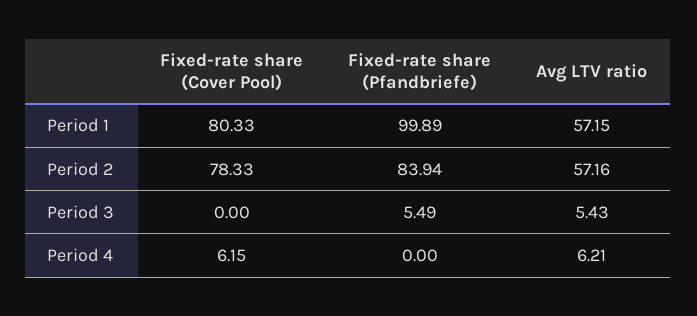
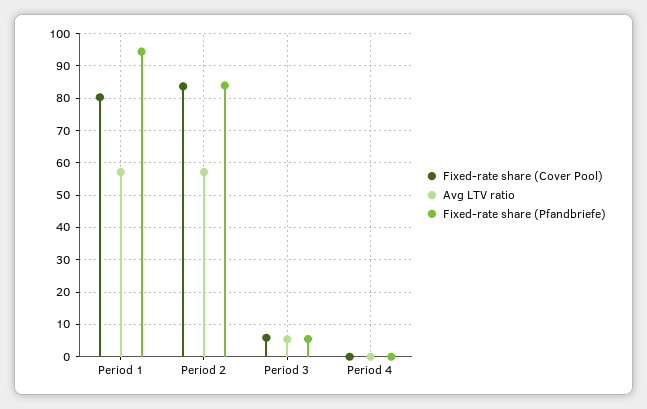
Fixed-rate share (Pfandbriefe), Period 1: 99.89 -> 94
Fixed-rate share (Cover Pool), Period 2: 78.33 -> 84
Fixed-rate share (Cover Pool), Period 3: 0 -> 6
Fixed-rate share (Cover Pool), Period 4: 6.15 -> 0
Avg LTV ratio, Period 4: 6.21 -> 0

